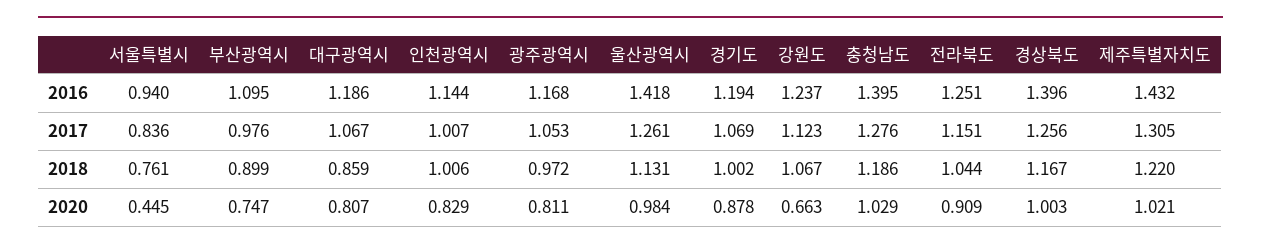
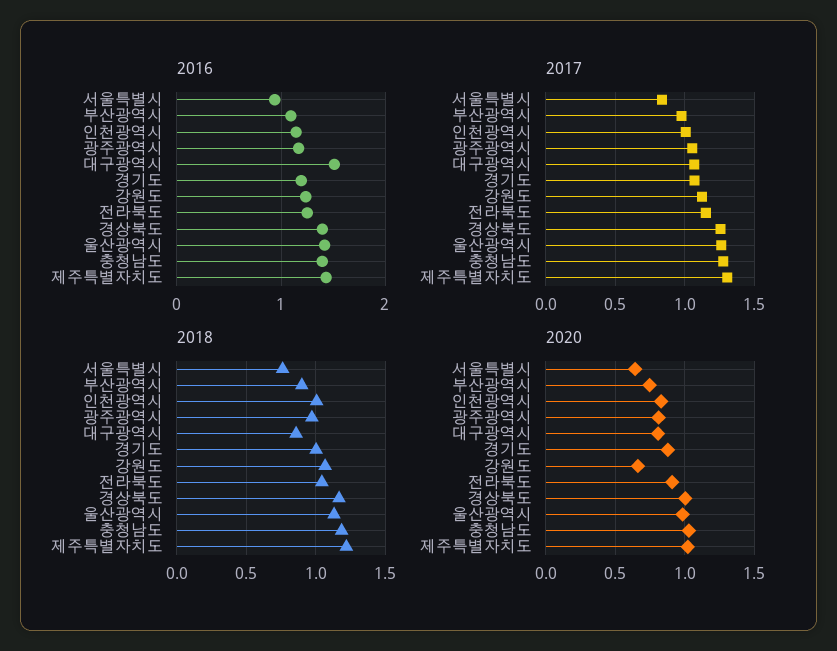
2016, 대구광역시: 1.186 -> 1.5
2020, 서울특별시: 0.445 -> 0.65

